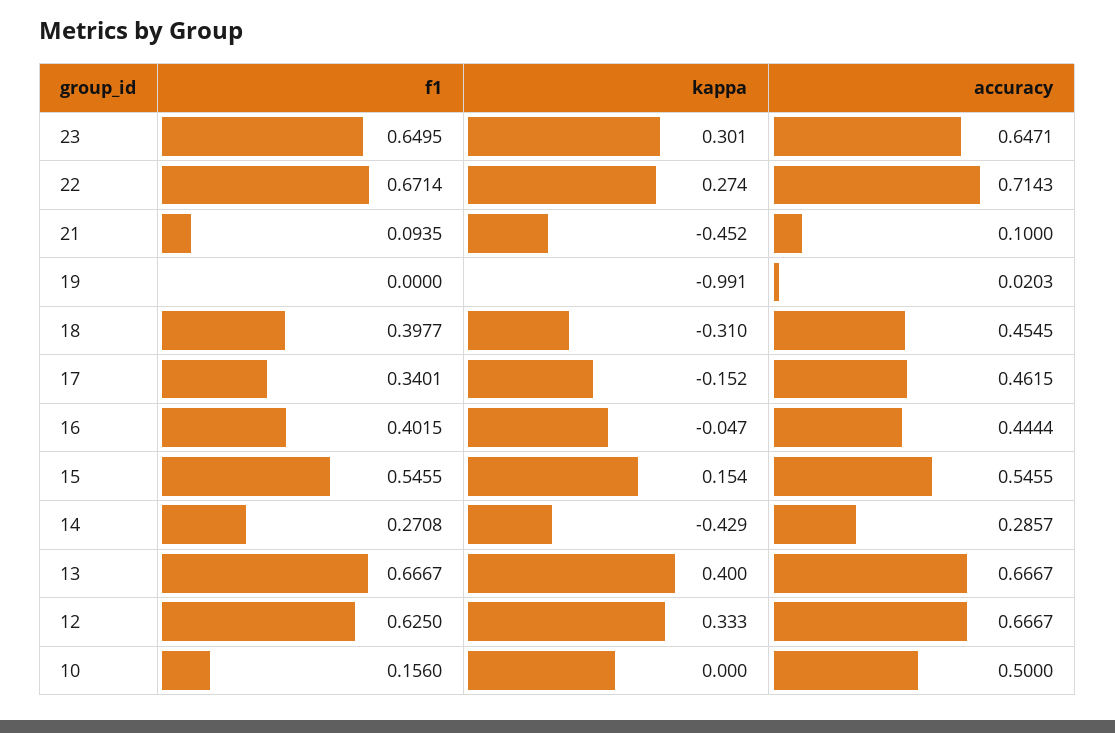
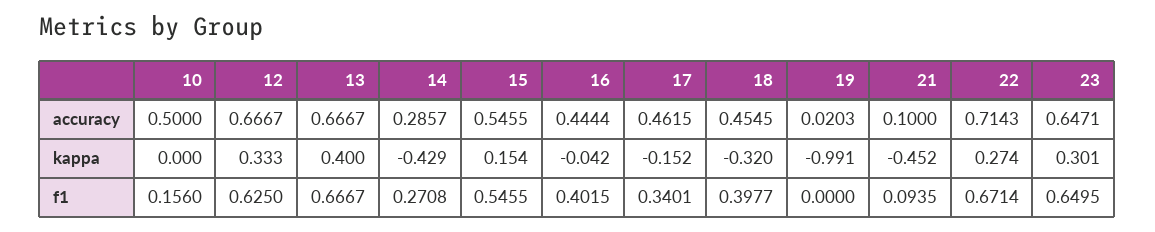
kappa, 18: -0.31 -> -0.32
kappa, 16: -0.047 -> -0.042

